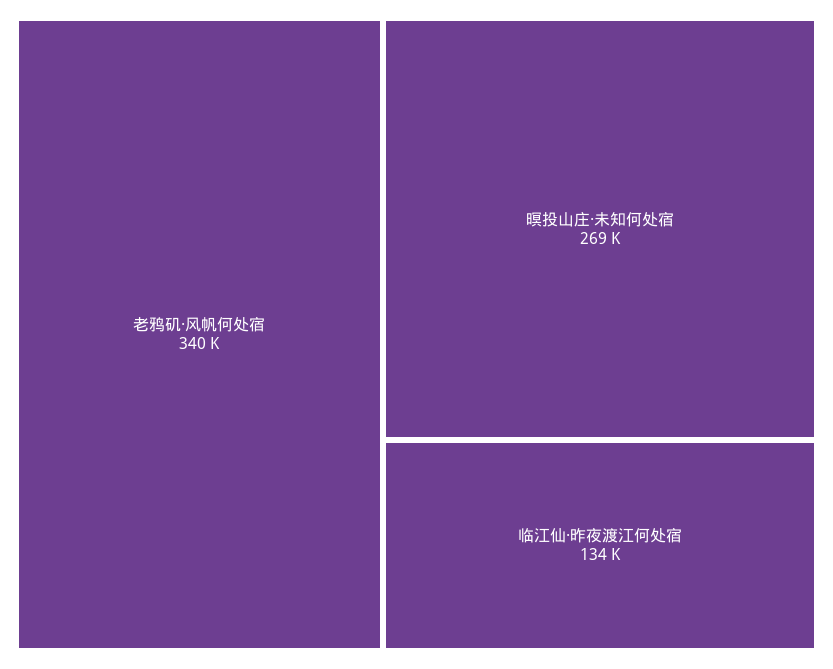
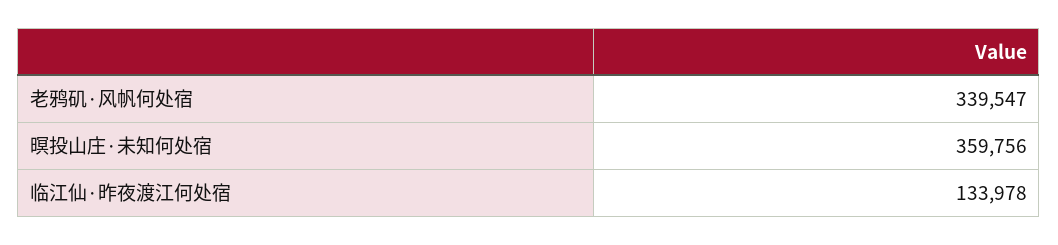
暝投山庄·未知何处宿: 269000 -> 359756

